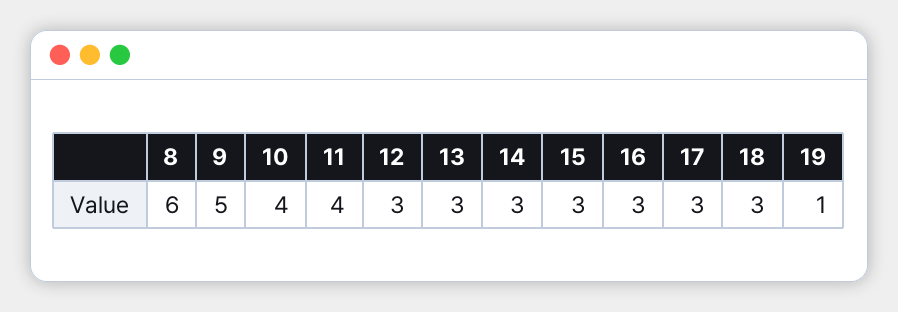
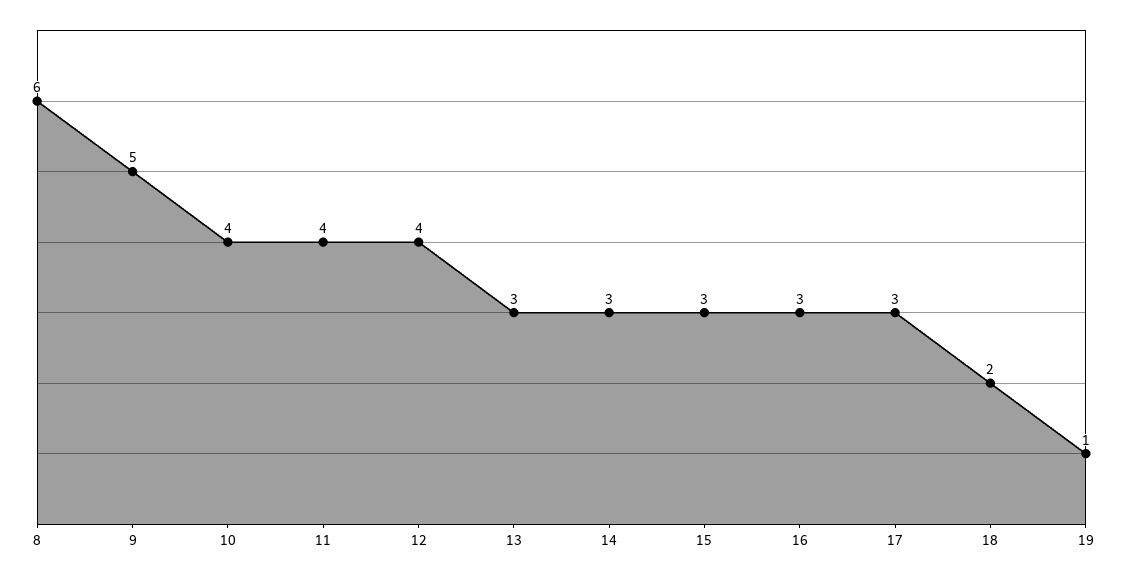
12: 3 -> 4
18: 3 -> 2

